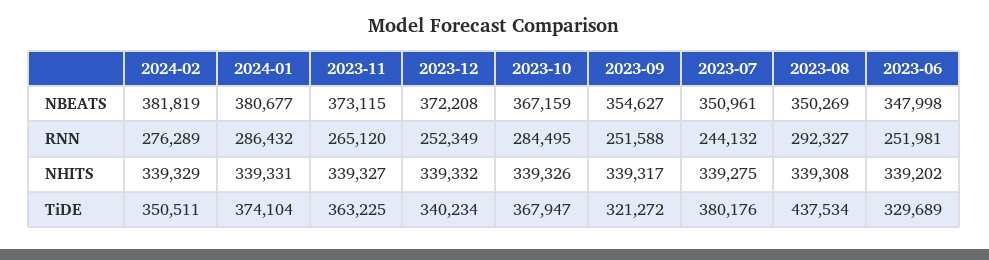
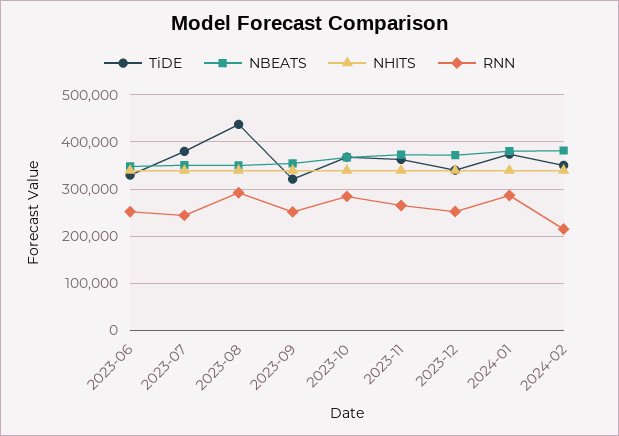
RNN, 2024-02: 276289 -> 220000

